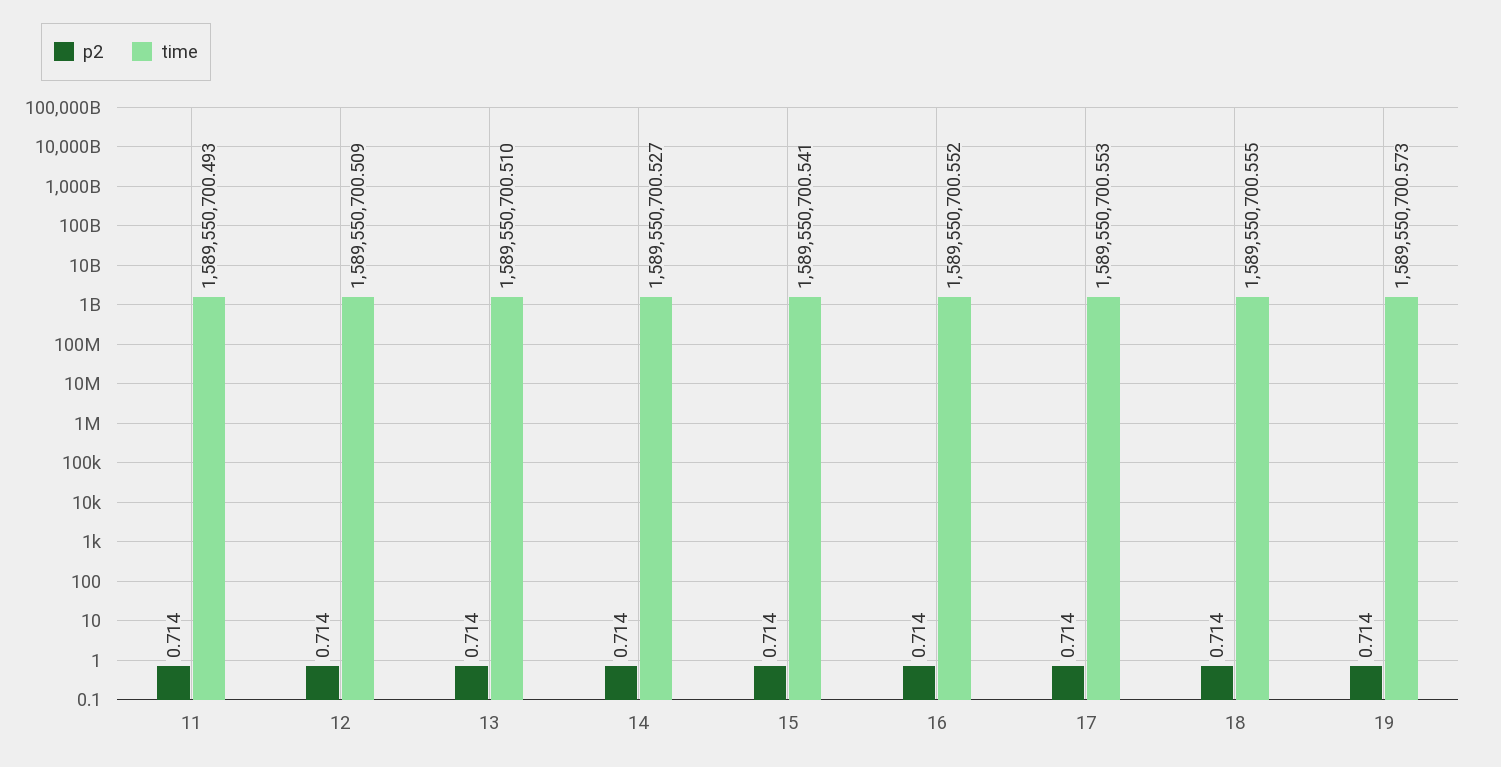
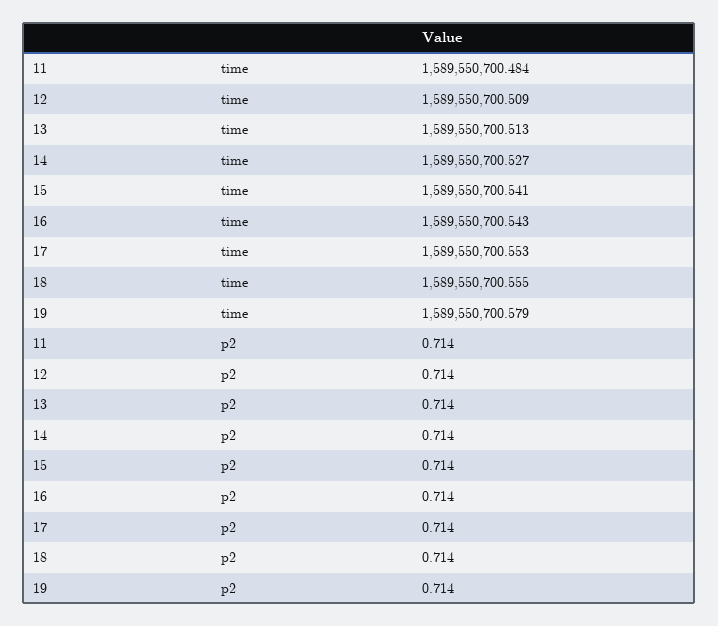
time, 11: 1589550700.493 -> 1589550700.484
time, 13: 1589550700.51 -> 1589550700.513
time, 16: 1589550700.552 -> 1589550700.543
time, 19: 1589550700.573 -> 1589550700.579

